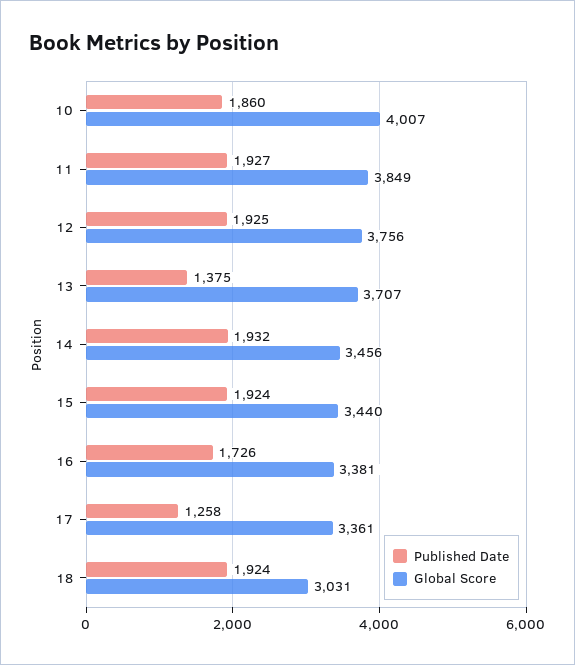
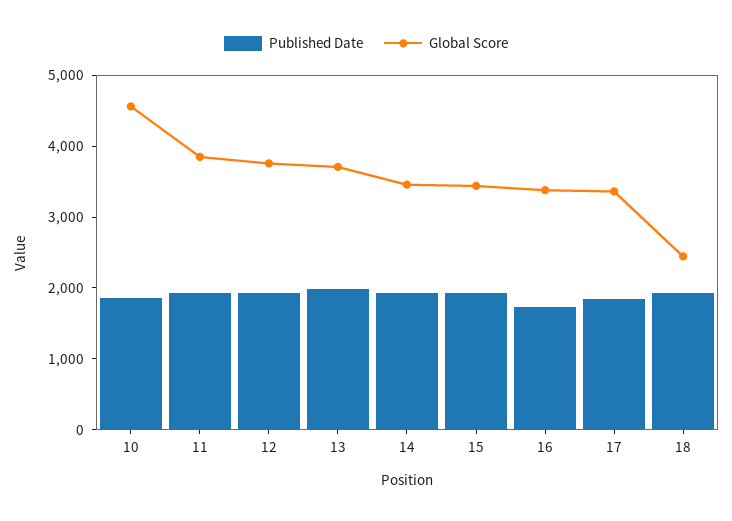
Global Score, 10: 4007 -> 4600
Published Date, 13: 1375 -> 2000
Published Date, 17: 1258 -> 1800
Global Score, 18: 3031 -> 2400

